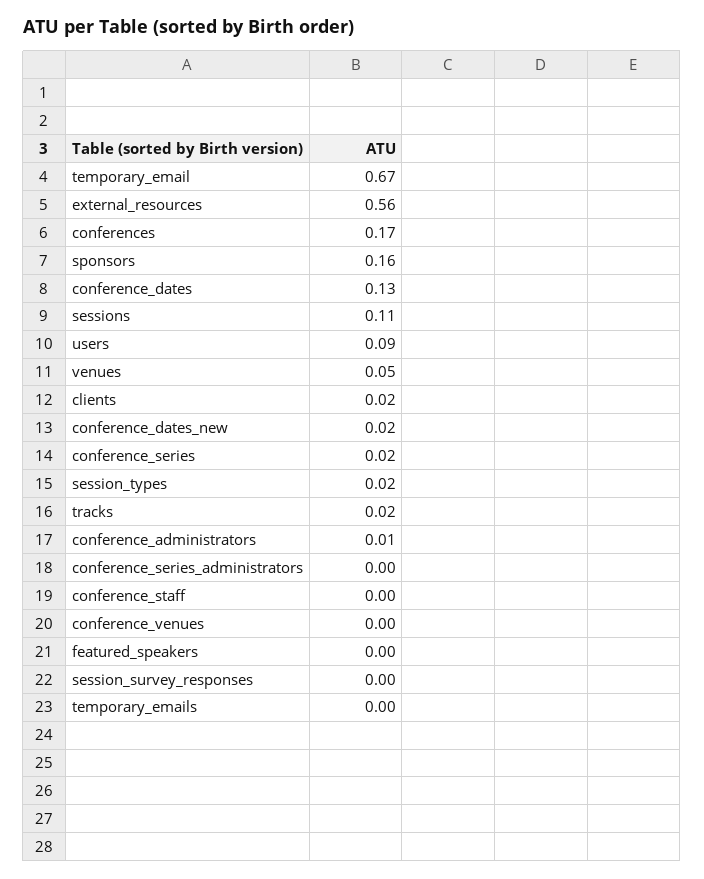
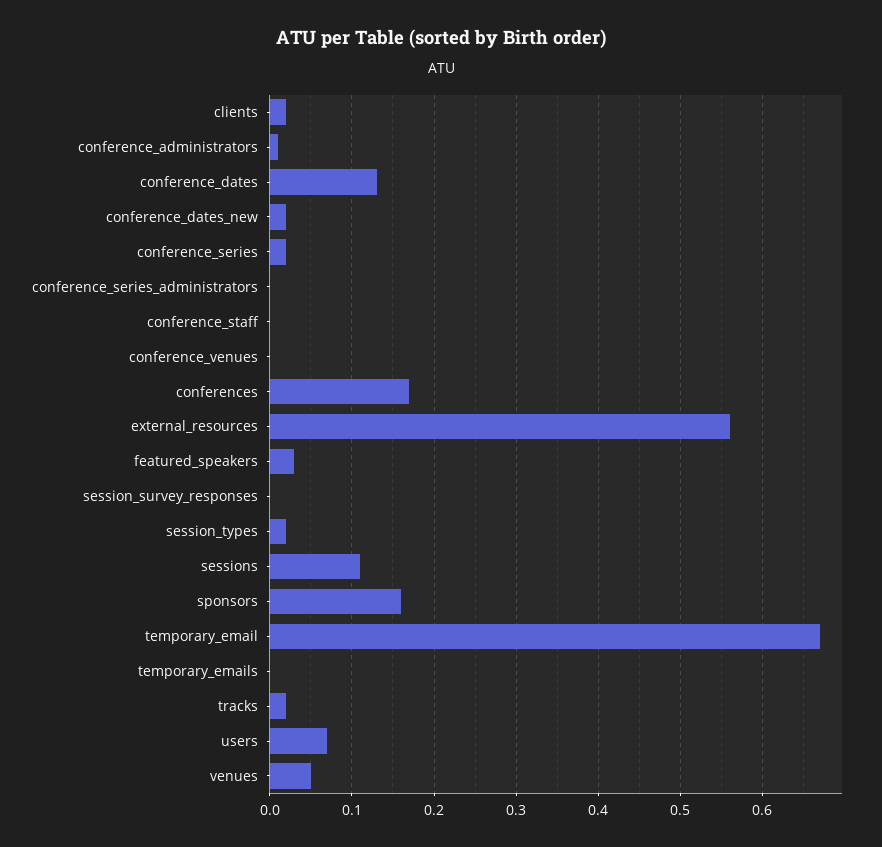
users: 0.09 -> 0.07
featured_speakers: 0 -> 0.03

